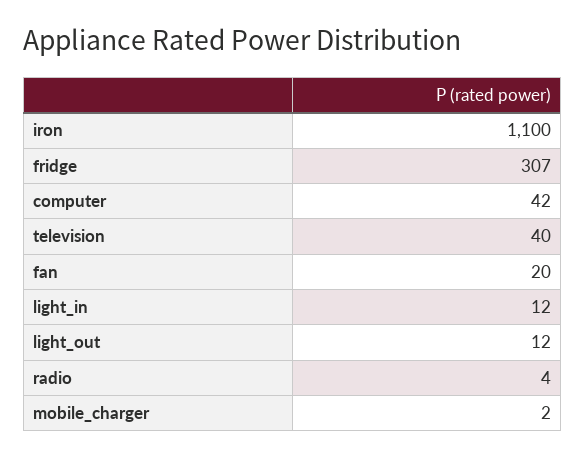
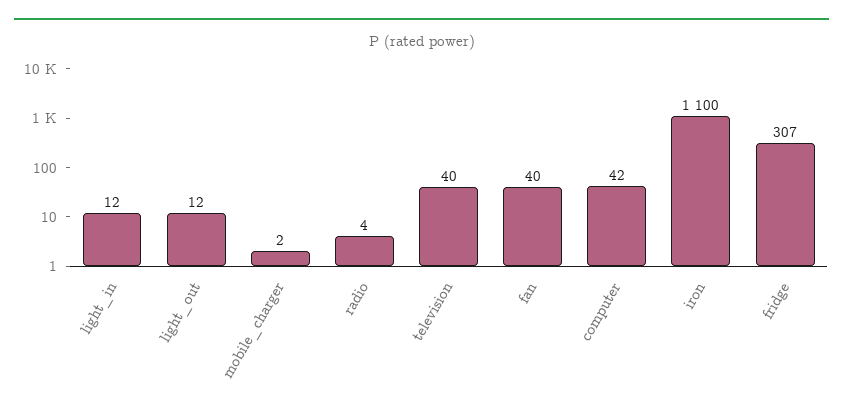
fan: 20 -> 40

